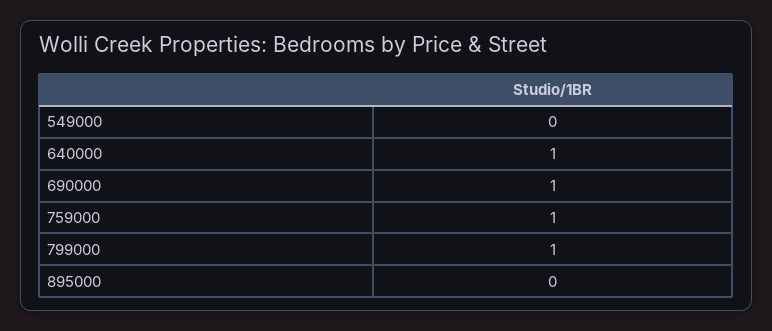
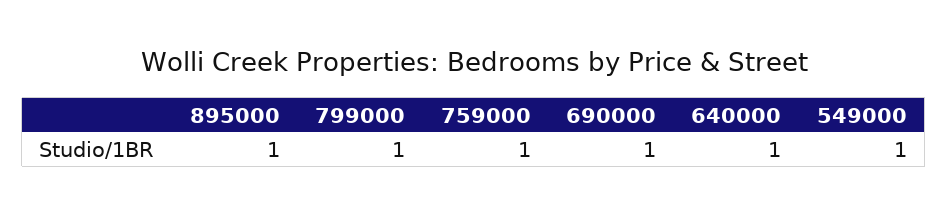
549000: 0 -> 1
895000: 0 -> 1

